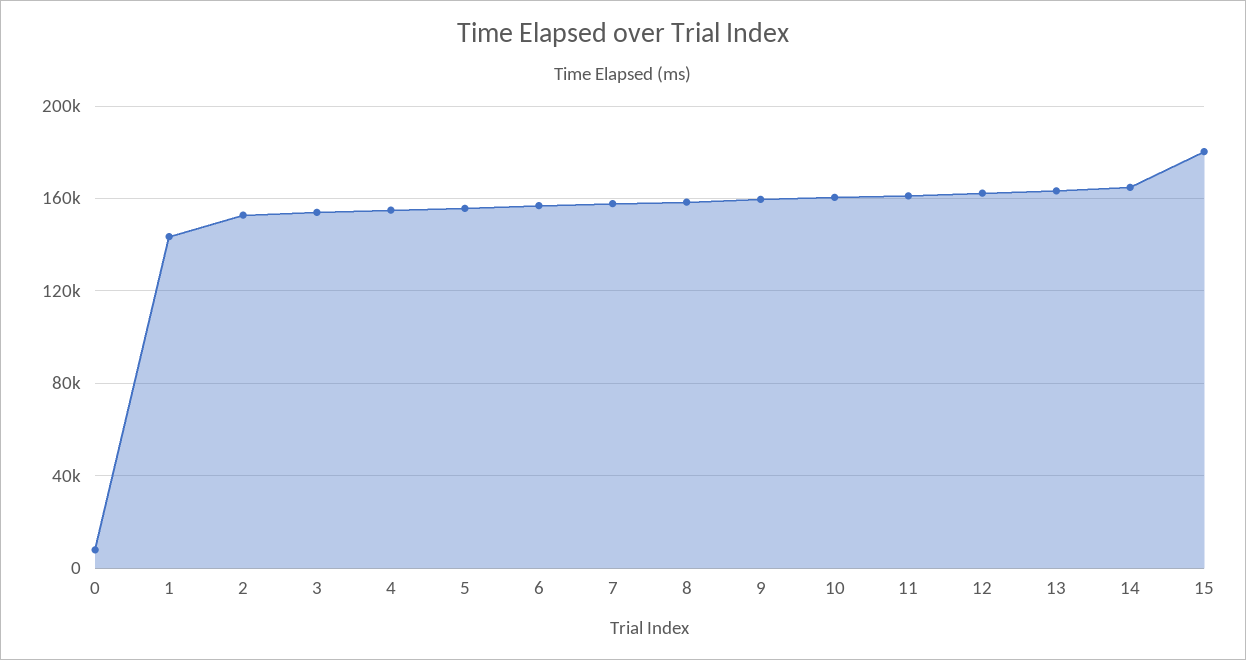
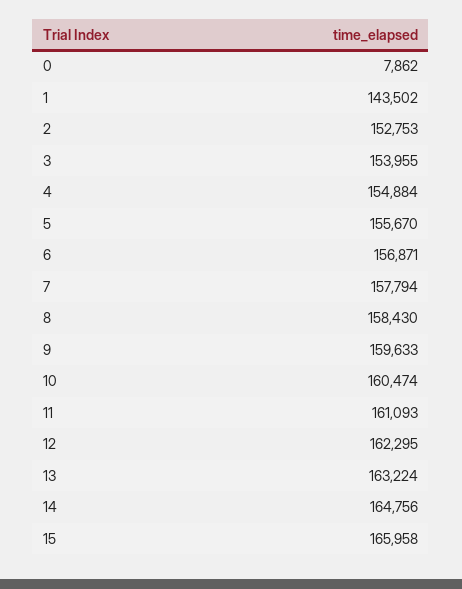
15: 180000 -> 165958

